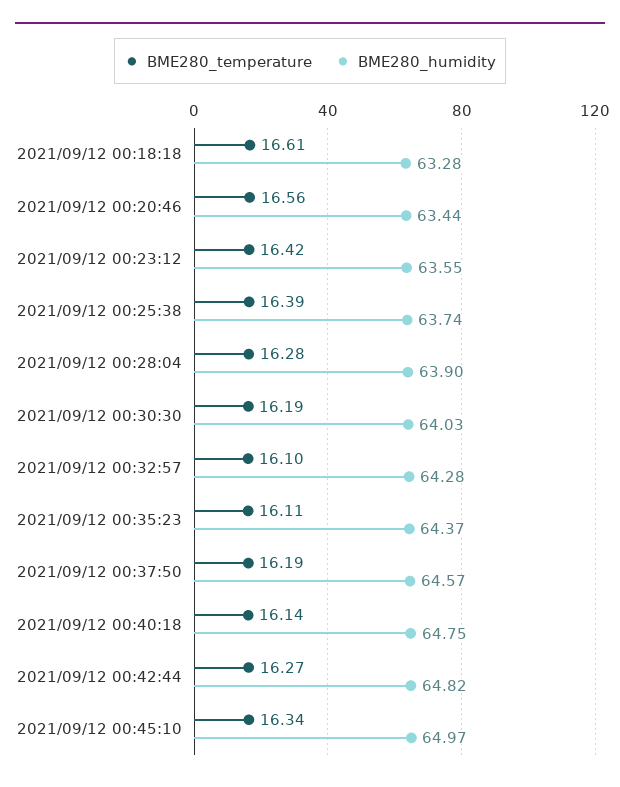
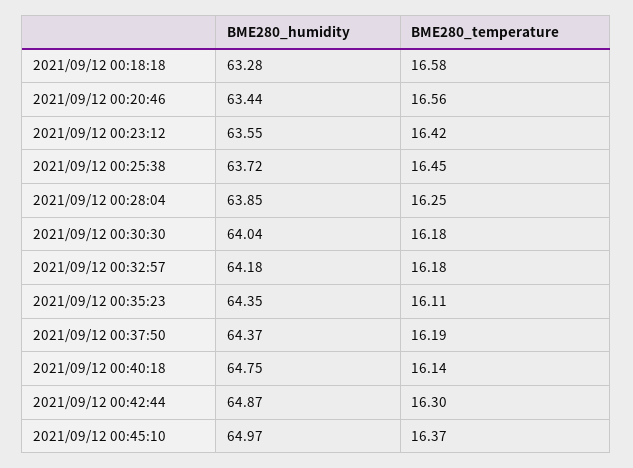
BME280_temperature, 2021/09/12 00:18:18: 16.61 -> 16.58
BME280_temperature, 2021/09/12 00:25:38: 16.39 -> 16.45
BME280_humidity, 2021/09/12 00:25:38: 63.74 -> 63.72
BME280_temperature, 2021/09/12 00:28:04: 16.28 -> 16.25
BME280_humidity, 2021/09/12 00:28:04: 63.9 -> 63.85
BME280_temperature, 2021/09/12 00:30:30: 16.19 -> 16.18
BME280_humidity, 2021/09/12 00:30:30: 64.03 -> 64.04
BME280_temperature, 2021/09/12 00:32:57: 16.1 -> 16.18
BME280_humidity, 2021/09/12 00:32:57: 64.28 -> 64.18
BME280_humidity, 2021/09/12 00:35:23: 64.37 -> 64.35
BME280_humidity, 2021/09/12 00:37:50: 64.57 -> 64.37
BME280_temperature, 2021/09/12 00:42:44: 16.27 -> 16.3
BME280_humidity, 2021/09/12 00:42:44: 64.82 -> 64.87
BME280_temperature, 2021/09/12 00:45:10: 16.34 -> 16.37

